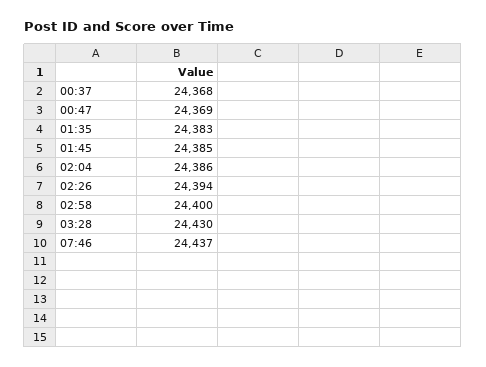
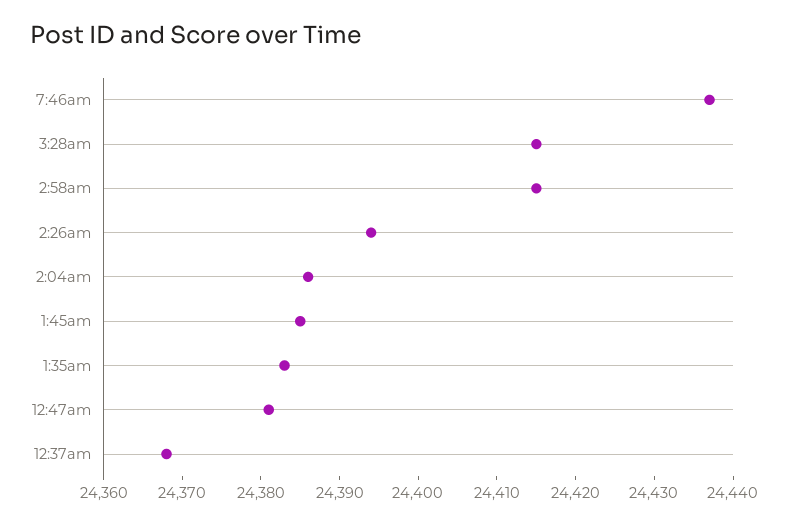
00:47: 24369 -> 24380
02:58: 24400 -> 24415
03:28: 24430 -> 24415

